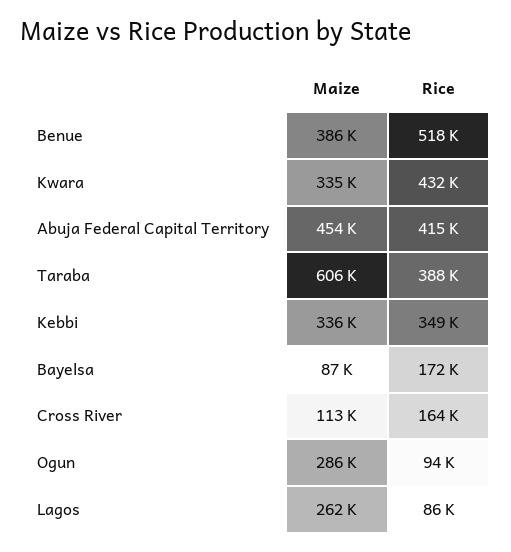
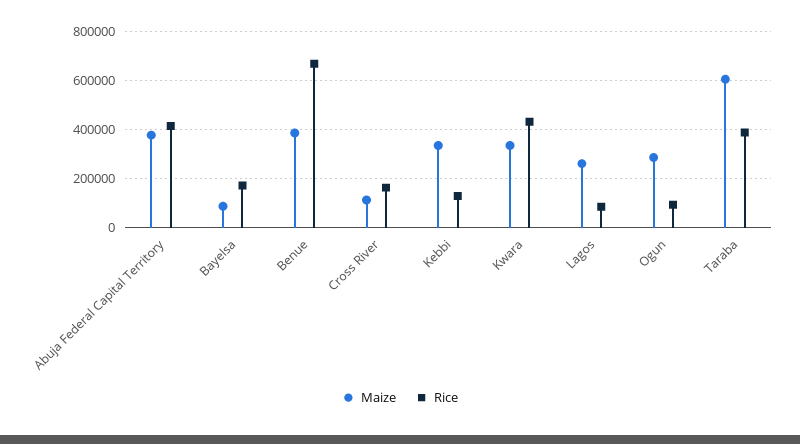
Rice, Benue: 518000 -> 675000
Maize, Abuja Federal Capital Territory: 454000 -> 375000
Rice, Kebbi: 349000 -> 125000

